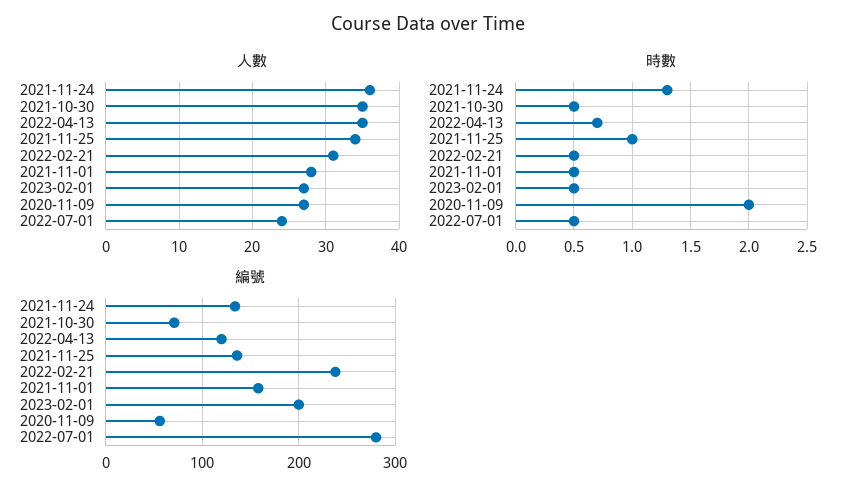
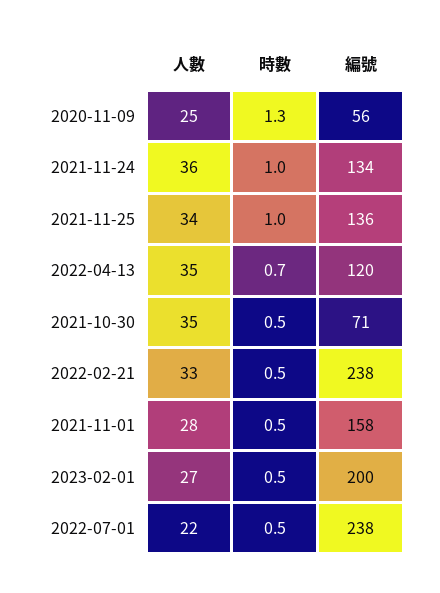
人數, 2022-02-21: 31 -> 33
人數, 2020-11-09: 27 -> 25
人數, 2022-07-01: 24 -> 22
時數, 2021-11-24: 1.3 -> 1
時數, 2020-11-09: 2 -> 1.3
編號, 2022-07-01: 280 -> 238

